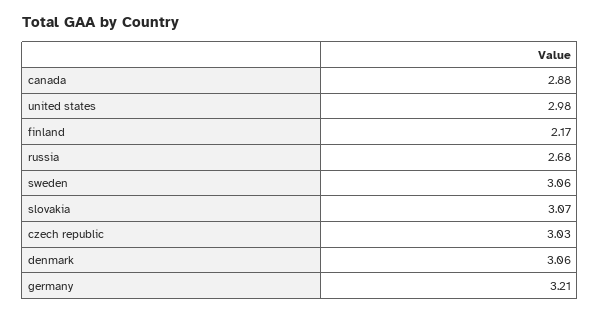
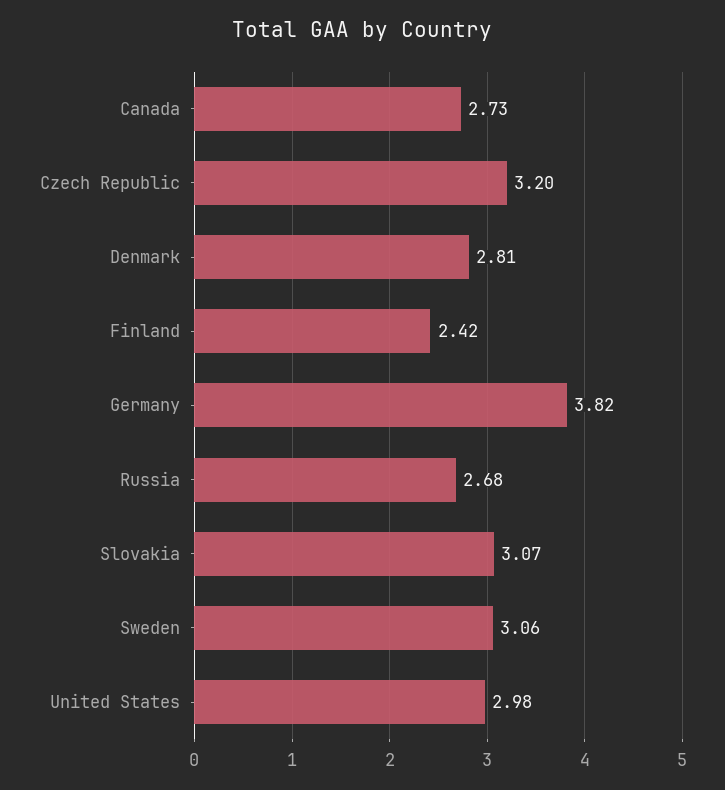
canada: 2.88 -> 2.73
finland: 2.17 -> 2.42
czech republic: 3.03 -> 3.2
denmark: 3.06 -> 2.81
germany: 3.21 -> 3.82

